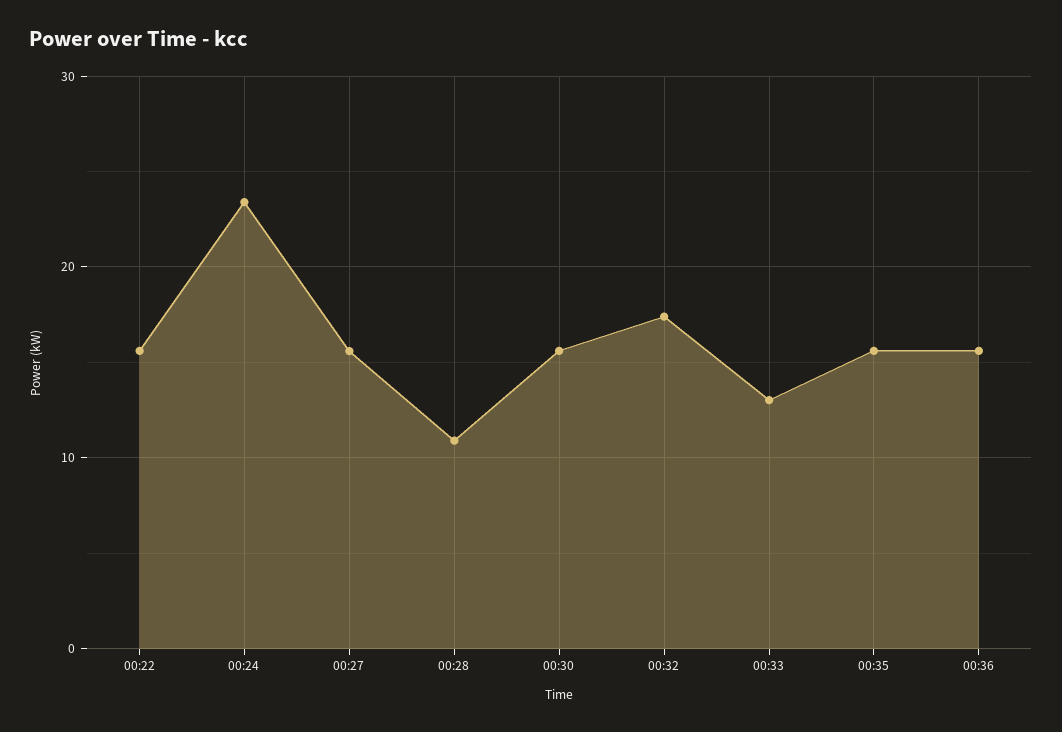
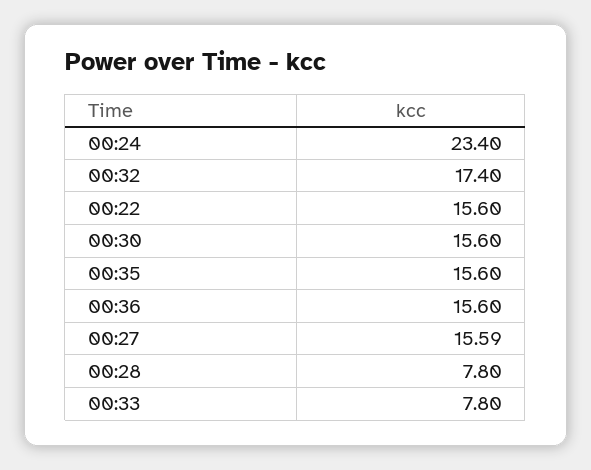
00:28: 11 -> 7.8
00:33: 13 -> 7.8

